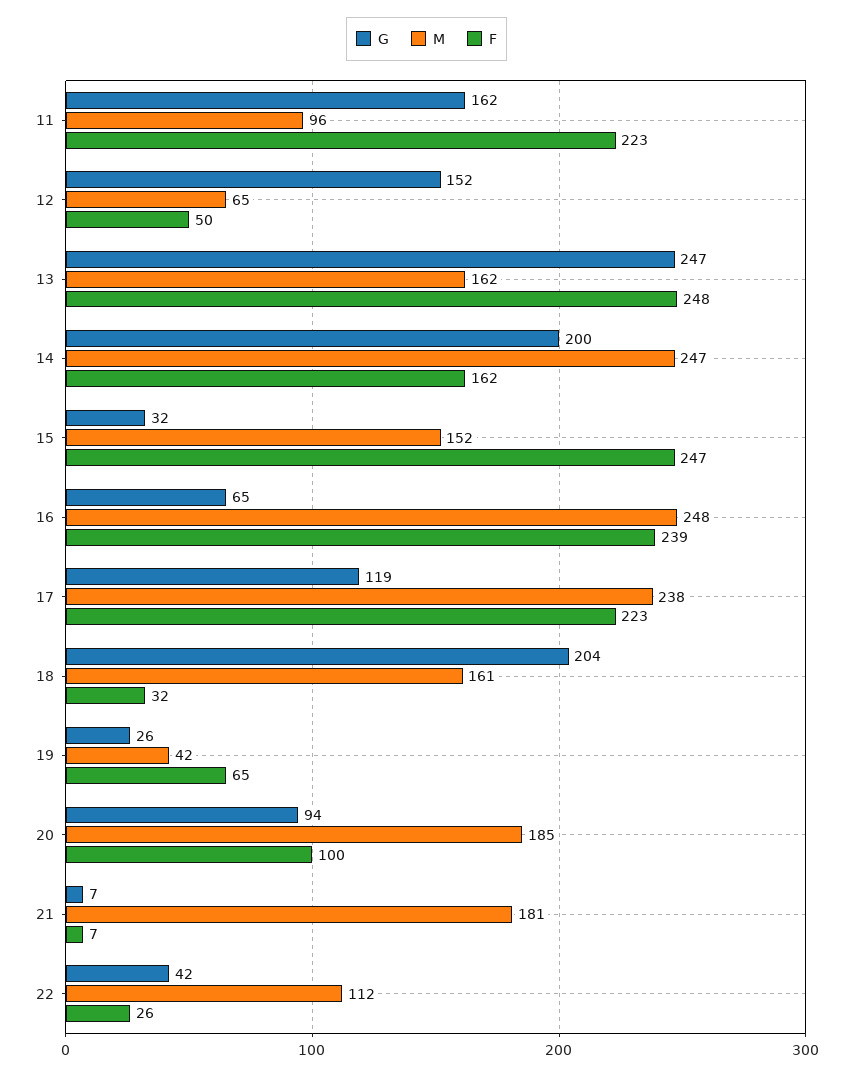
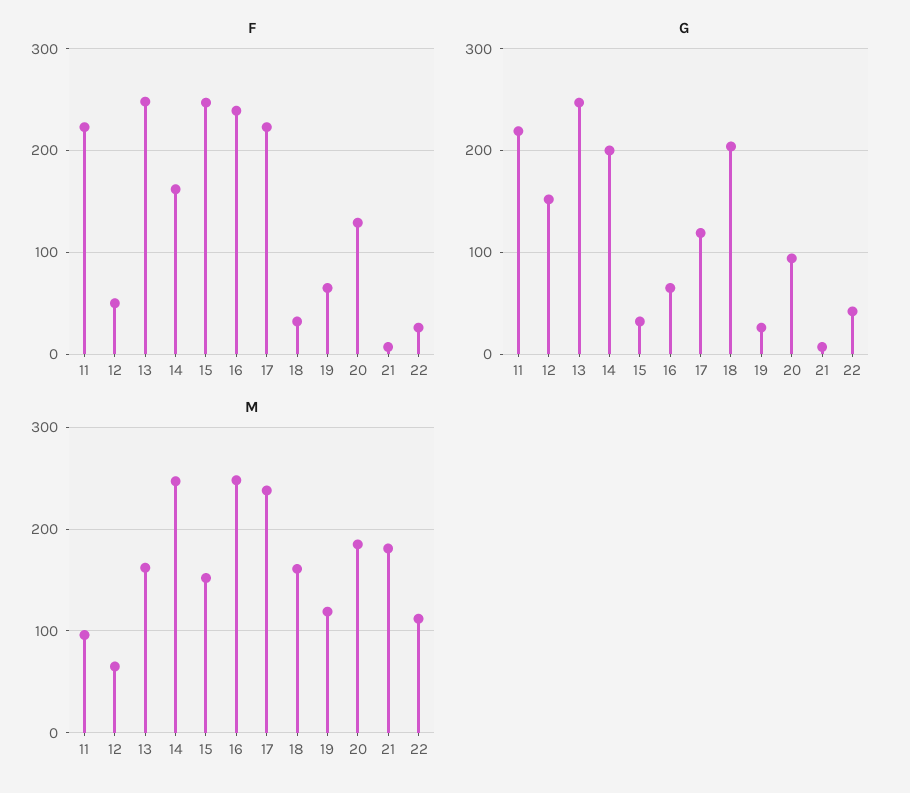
G, 11: 162 -> 220
M, 19: 42 -> 120
F, 20: 100 -> 130

